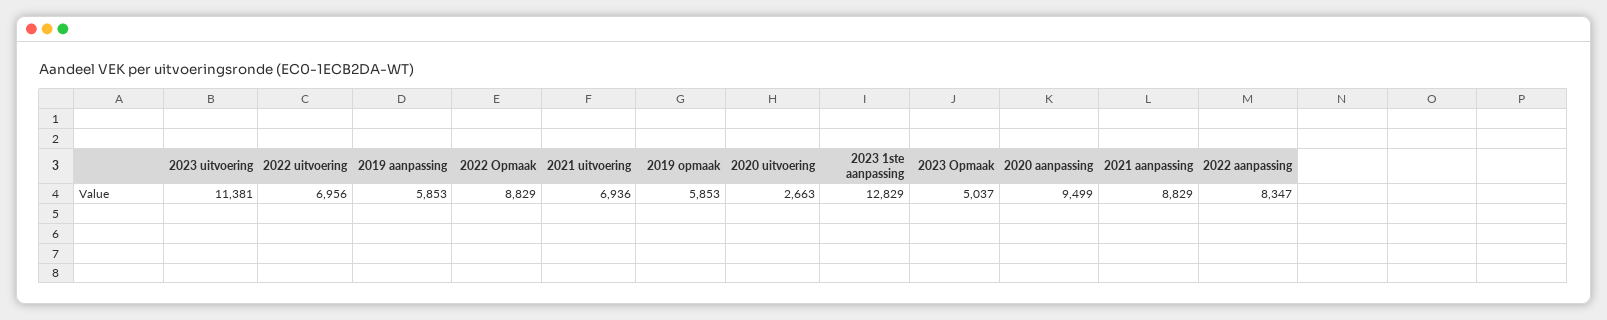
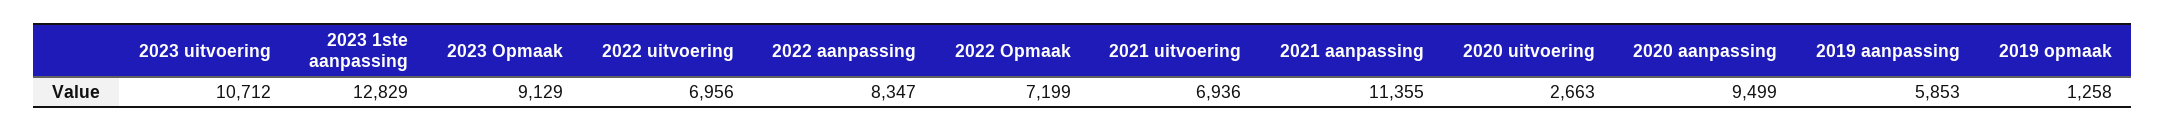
2023 uitvoering: 11381 -> 10712
2022 Opmaak: 8829 -> 7199
2019 opmaak: 5853 -> 1258
2023 Opmaak: 5037 -> 9129
2021 aanpassing: 8829 -> 11355

